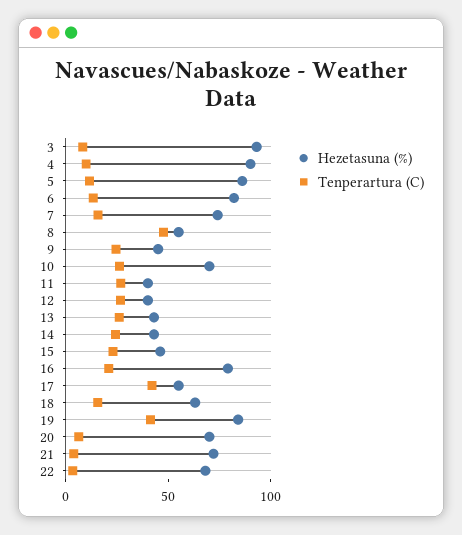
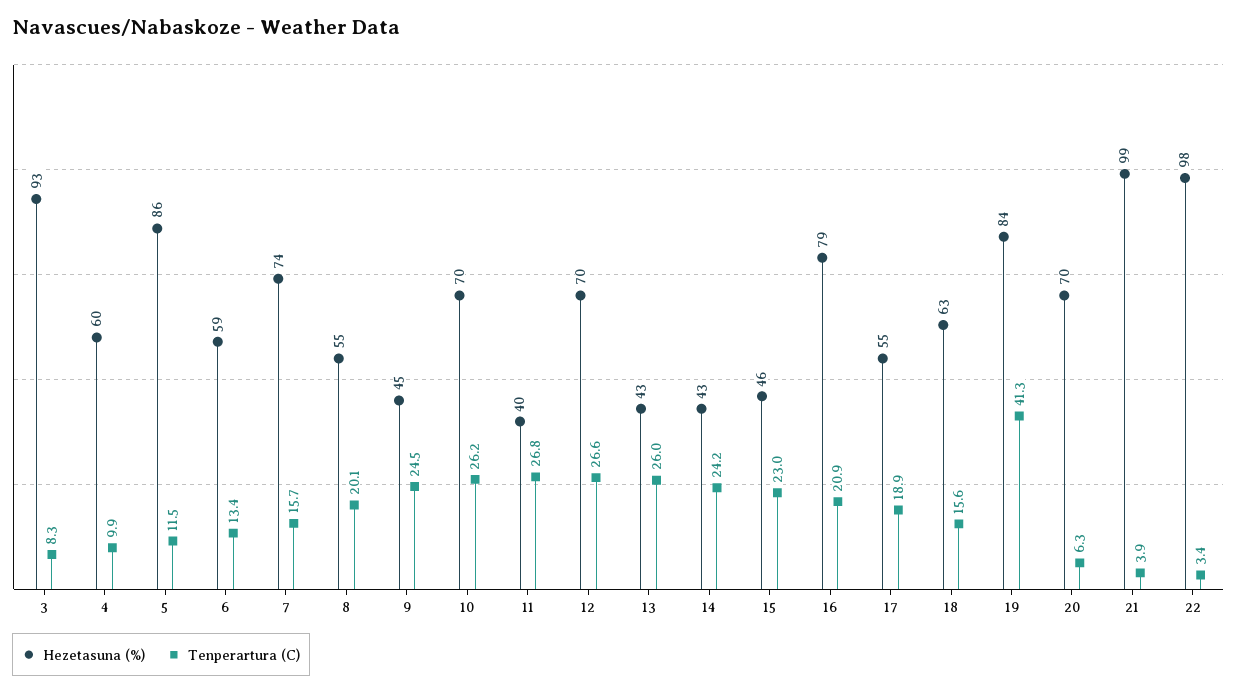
Hezetasuna (%), 4: 90 -> 60
Hezetasuna (%), 6: 80 -> 59
Tenperartura (C), 8: 50 -> 20.1
Hezetasuna (%), 12: 40 -> 70
Tenperartura (C), 17: 40 -> 18.9
Hezetasuna (%), 21: 70 -> 99
Hezetasuna (%), 22: 70 -> 98

